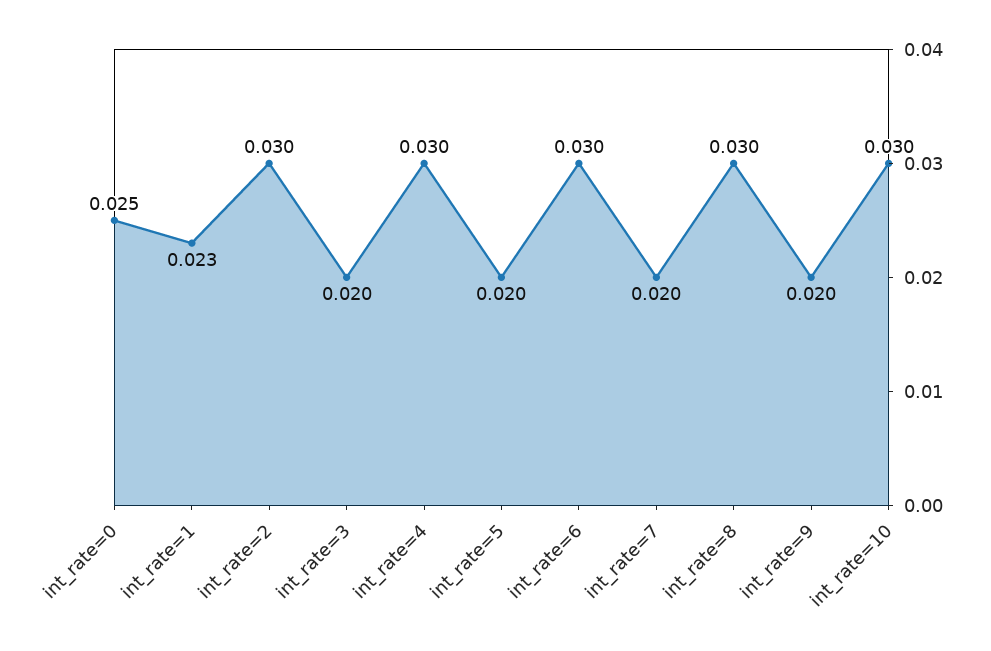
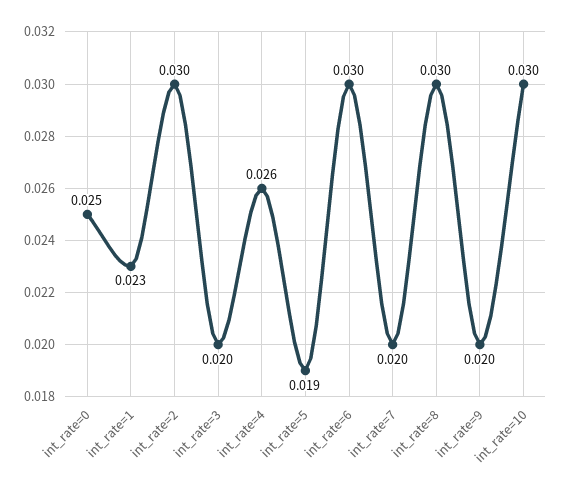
int_rate=4: 0.03 -> 0.026
int_rate=5: 0.02 -> 0.019

